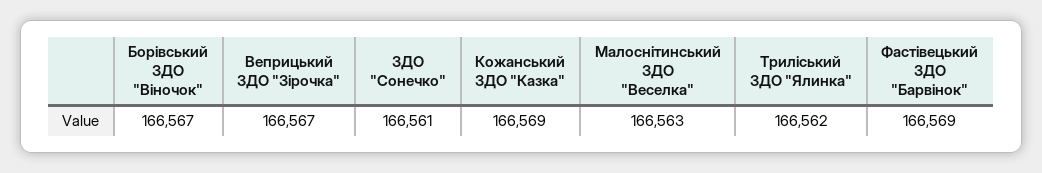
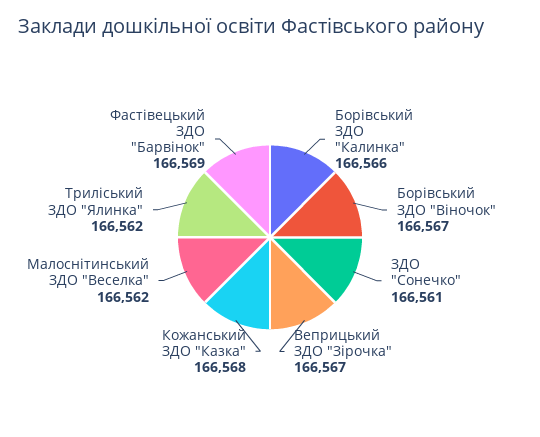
Кожанський ЗДО "Казка": 166569 -> 166568
Малоснітинський ЗДО "Веселка": 166563 -> 166562
Борівський ЗДО "Калинка": none -> 166566

